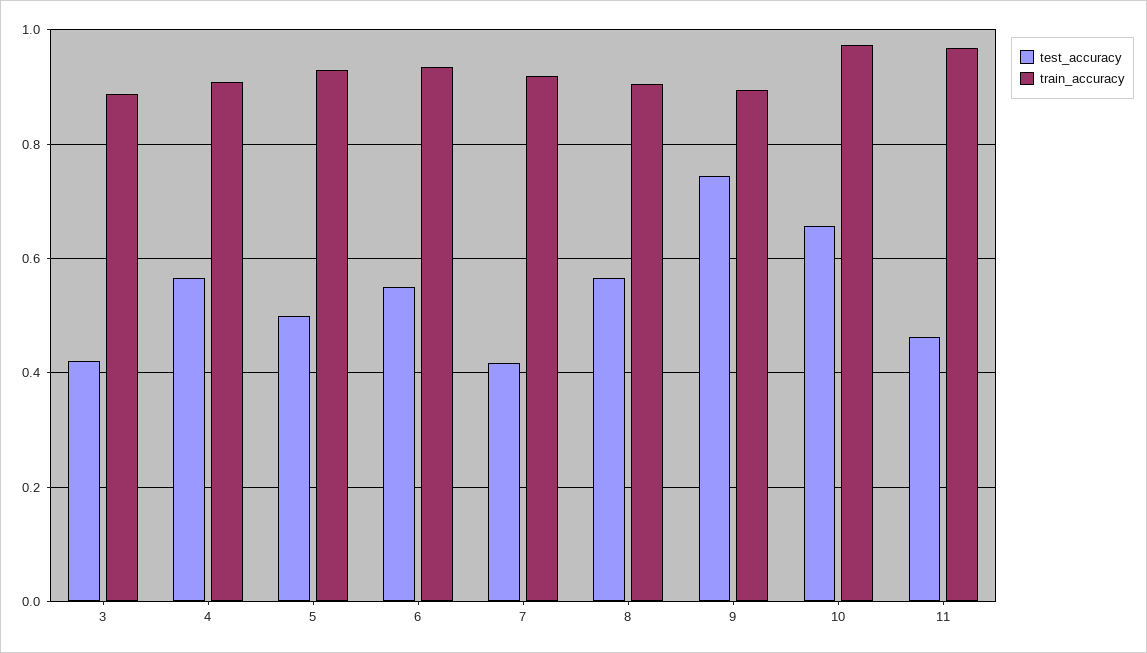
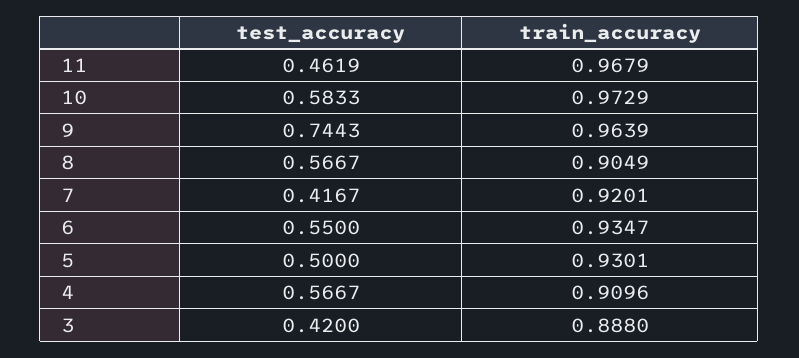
train_accuracy, 9: 0.9 -> 0.9639
test_accuracy, 10: 0.66 -> 0.5833

